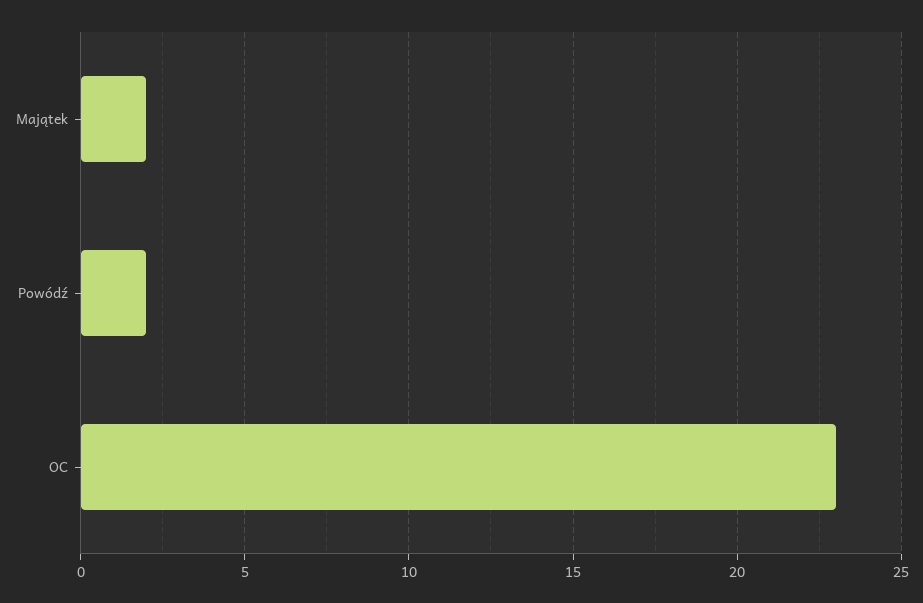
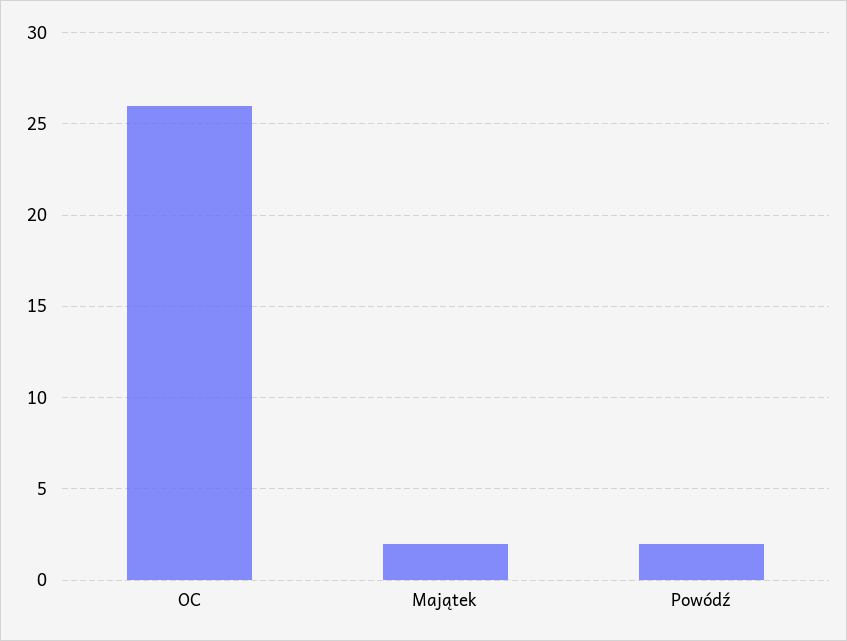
OC: 23 -> 26

